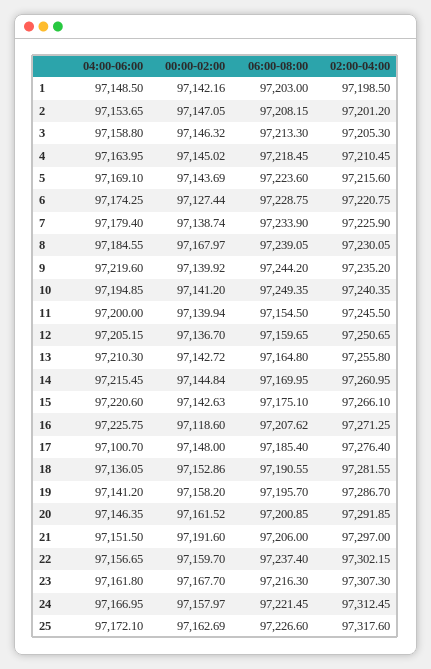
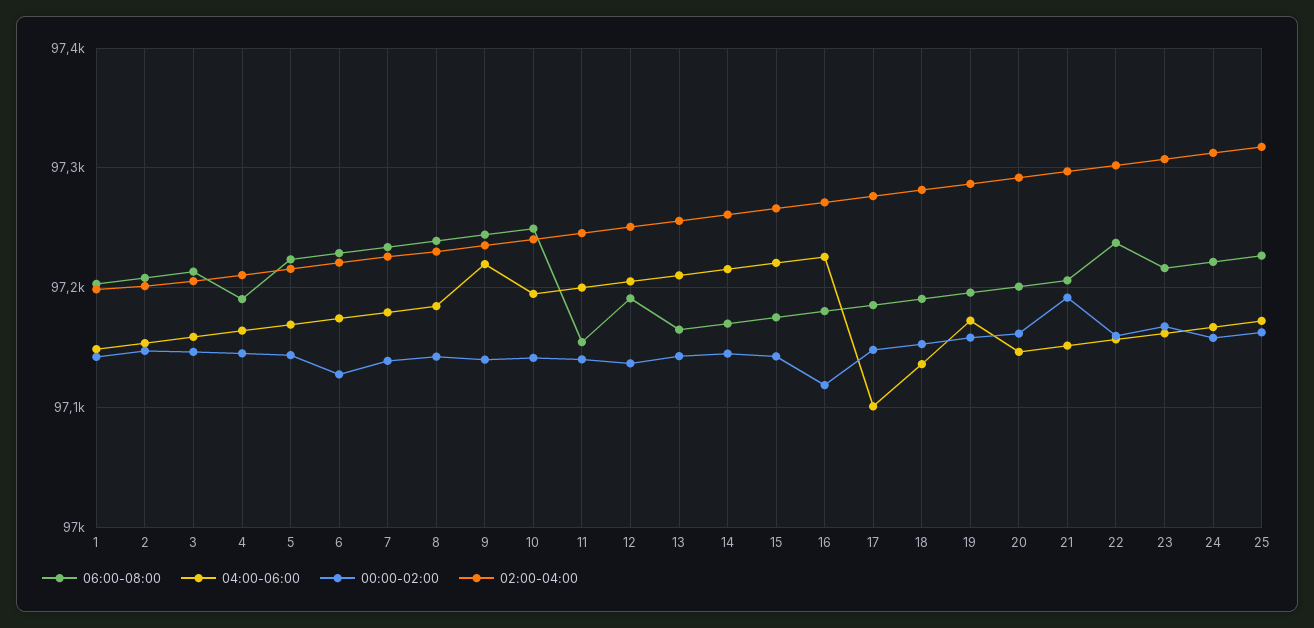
06:00-08:00, 4: 97218.45 -> 97190
00:00-02:00, 8: 97167.97 -> 97140
06:00-08:00, 12: 97159.65 -> 97190
06:00-08:00, 16: 97207.62 -> 97180
04:00-06:00, 19: 97141.2 -> 97170

